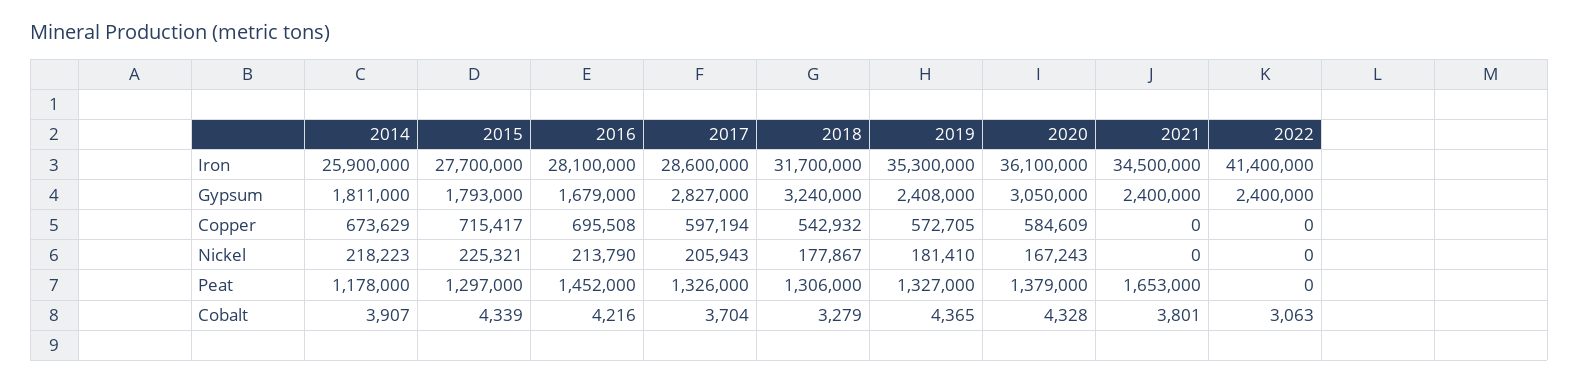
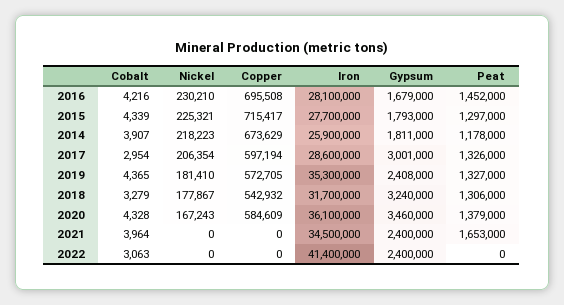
2017, Gypsum: 2827000 -> 3001000
2020, Gypsum: 3050000 -> 3460000
2016, Nickel: 213790 -> 230210
2017, Nickel: 205943 -> 206354
2017, Cobalt: 3704 -> 2954
2021, Cobalt: 3801 -> 3964

